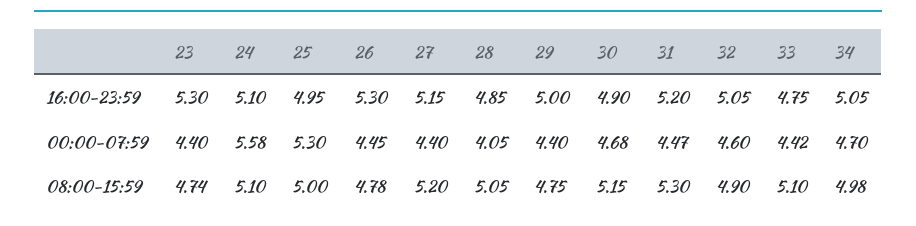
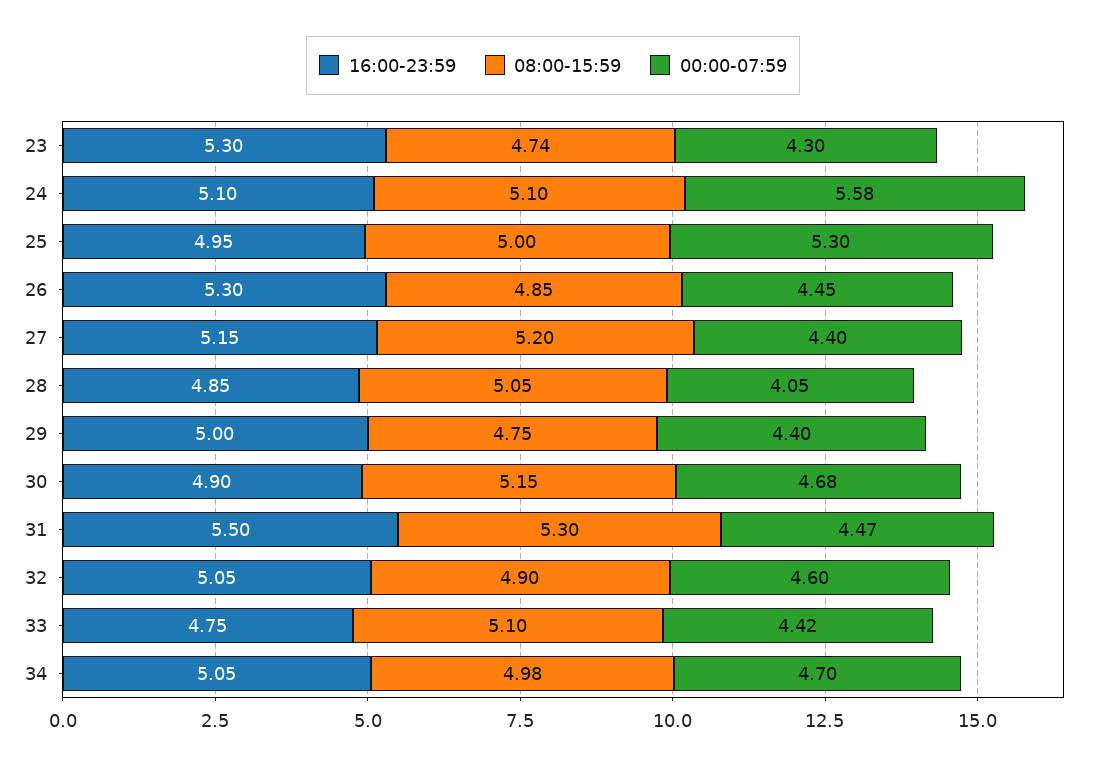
16:00-23:59, 31: 5.2 -> 5.5
00:00-07:59, 23: 4.4 -> 4.3
08:00-15:59, 26: 4.78 -> 4.85

